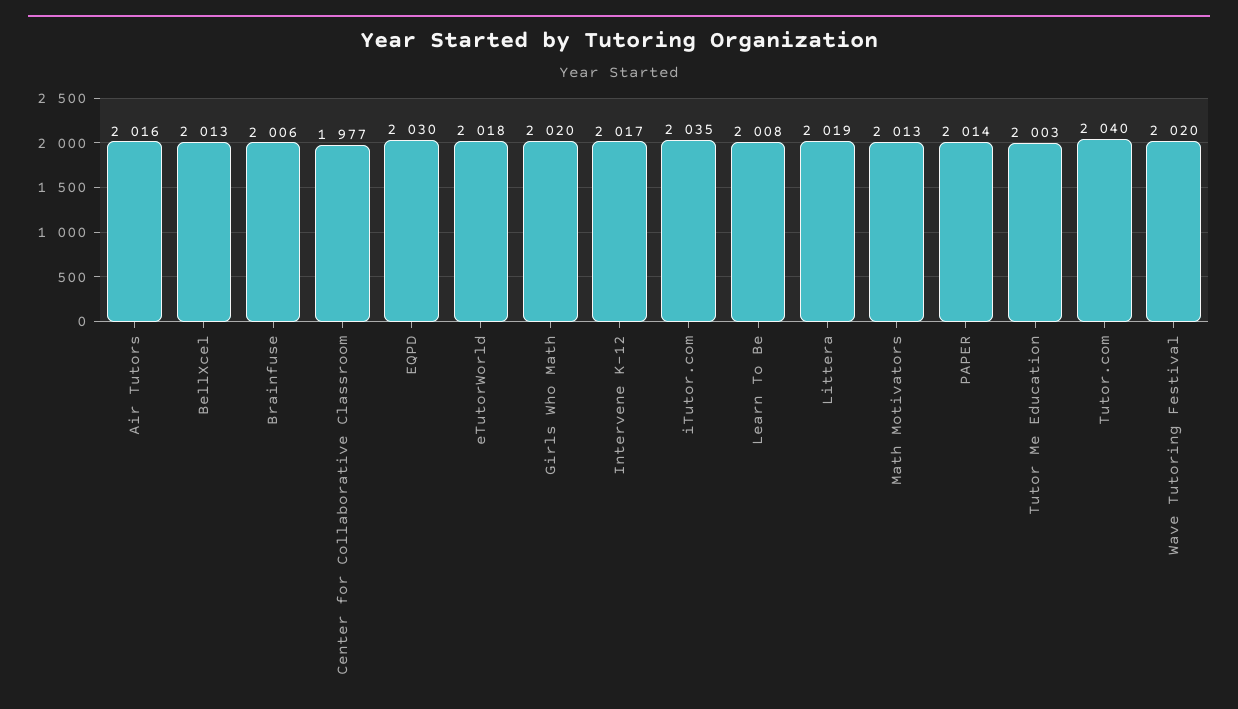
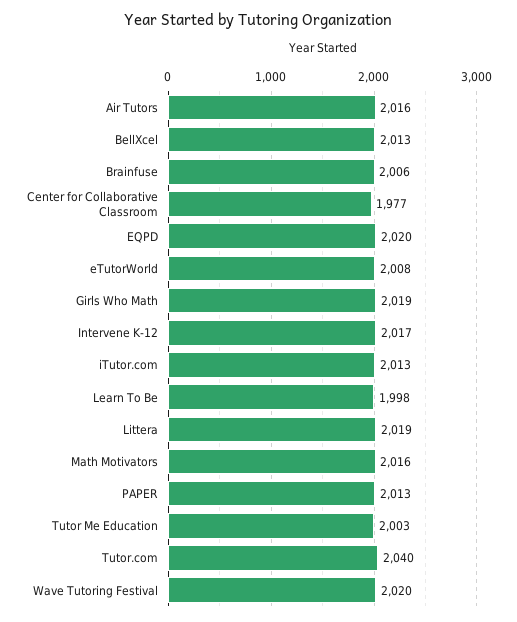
EQPD: 2030 -> 2020
eTutorWorld: 2018 -> 2008
Girls Who Math: 2020 -> 2019
iTutor.com: 2035 -> 2013
Learn To Be: 2008 -> 1998
Math Motivators: 2013 -> 2016
PAPER: 2014 -> 2013

